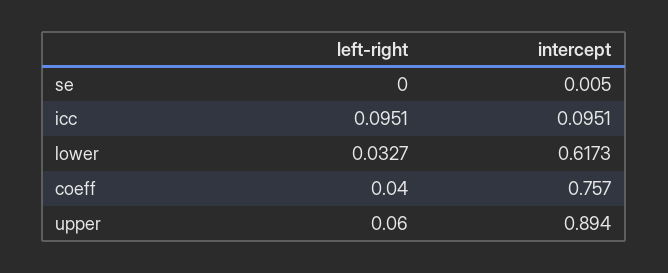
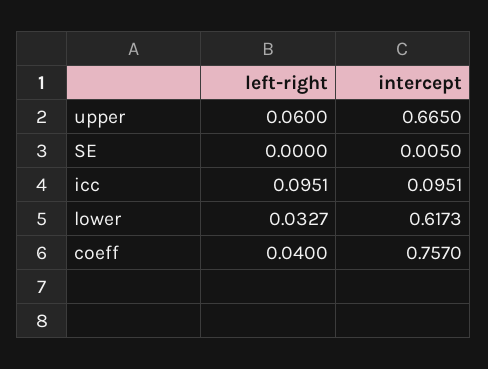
intercept, upper: 0.894 -> 0.665

